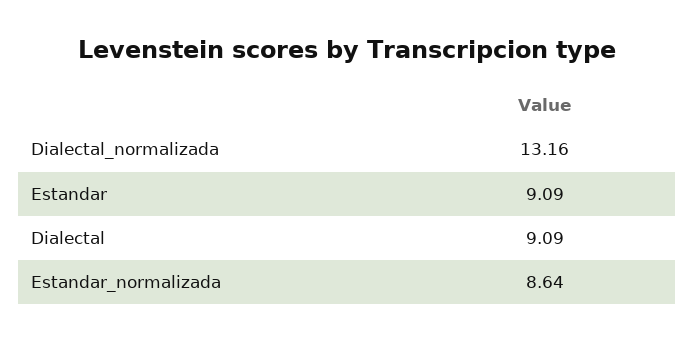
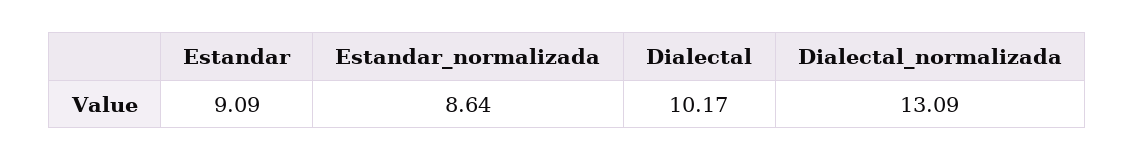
Dialectal_normalizada: 13.16 -> 13.09
Dialectal: 9.09 -> 10.17

